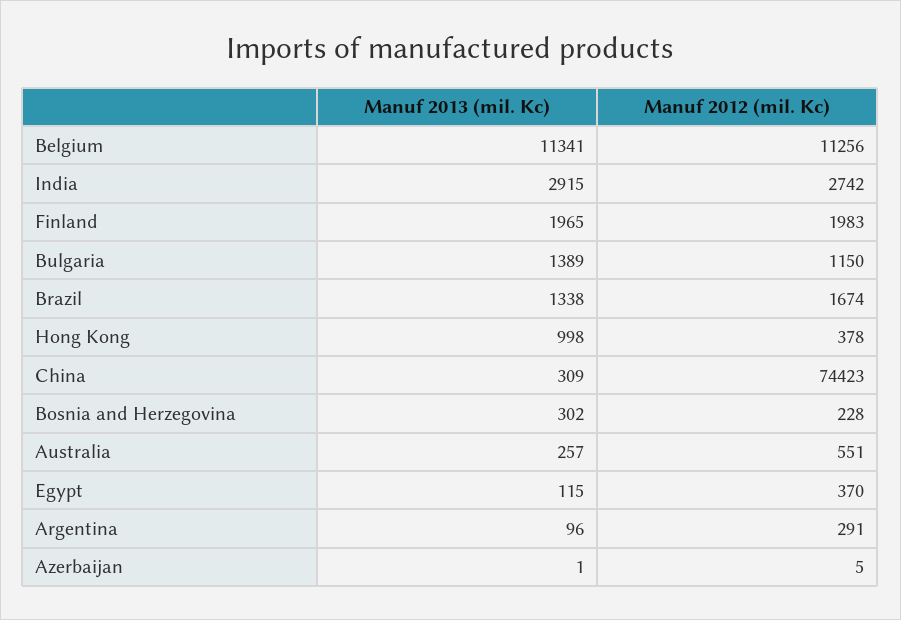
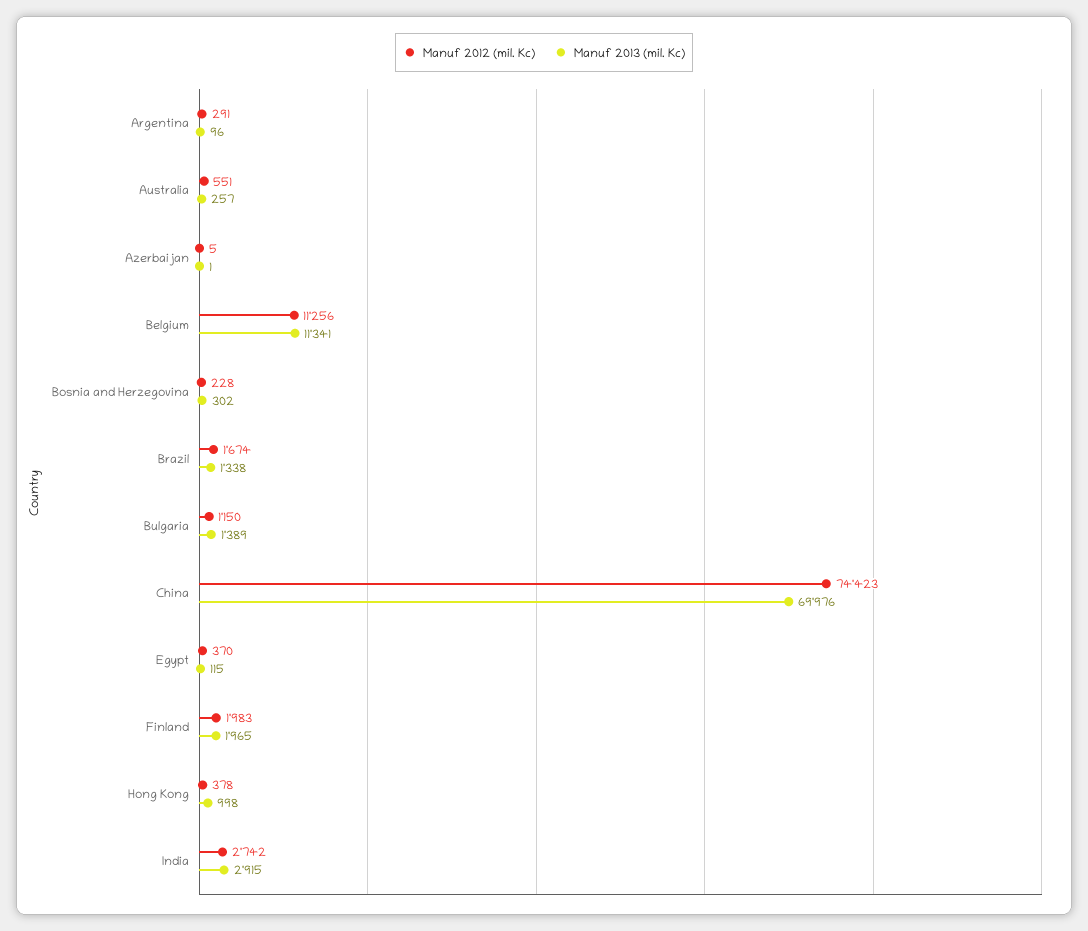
Manuf 2013 (mil. Kc), China: 309 -> 69976

